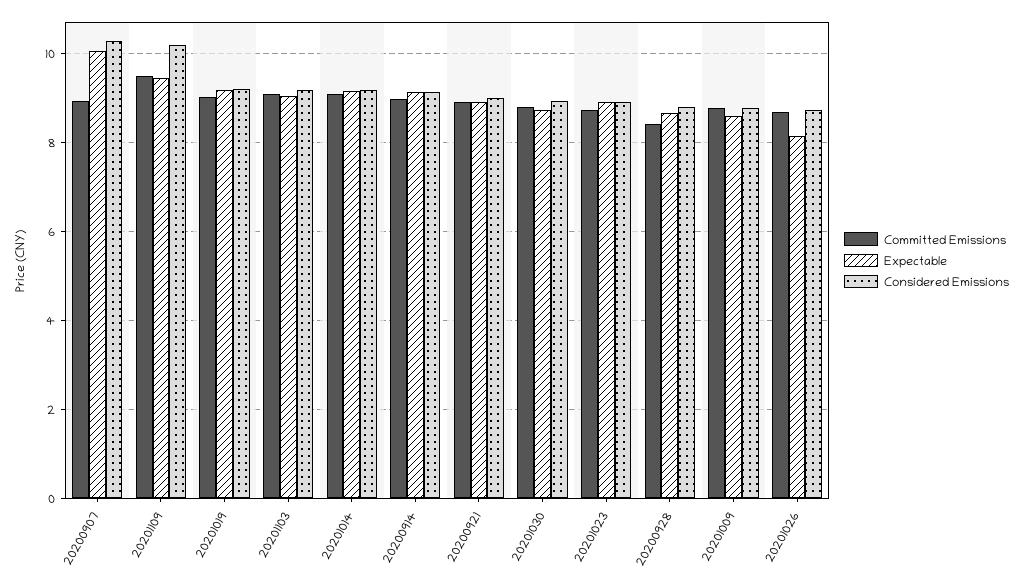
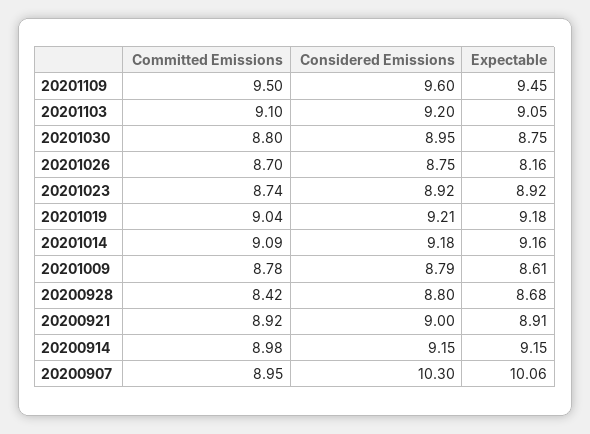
Considered Emissions, 20201109: 10.2 -> 9.6

